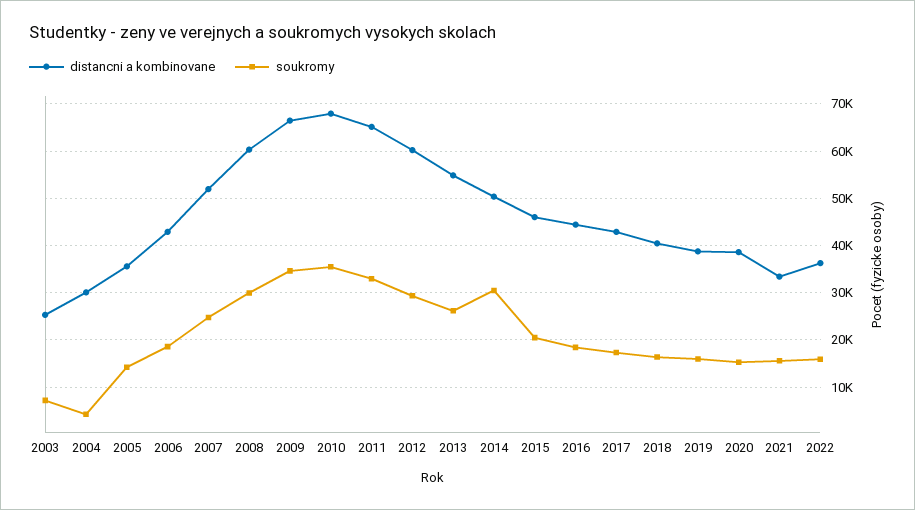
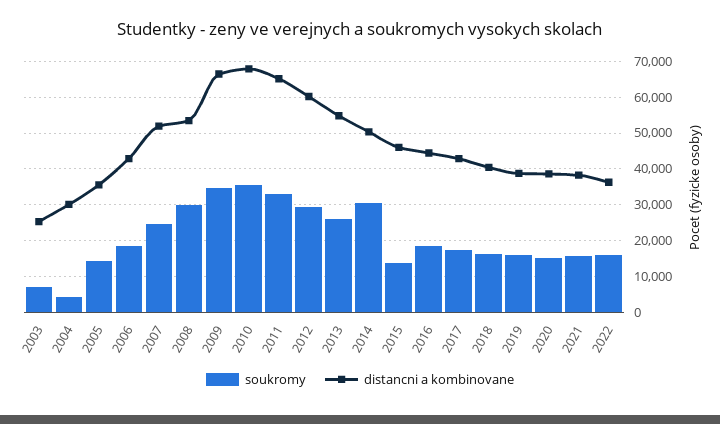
distancni a kombinovane, 2008: 60000 -> 54000
soukromy, 2015: 20000 -> 14000
distancni a kombinovane, 2021: 34000 -> 38000

